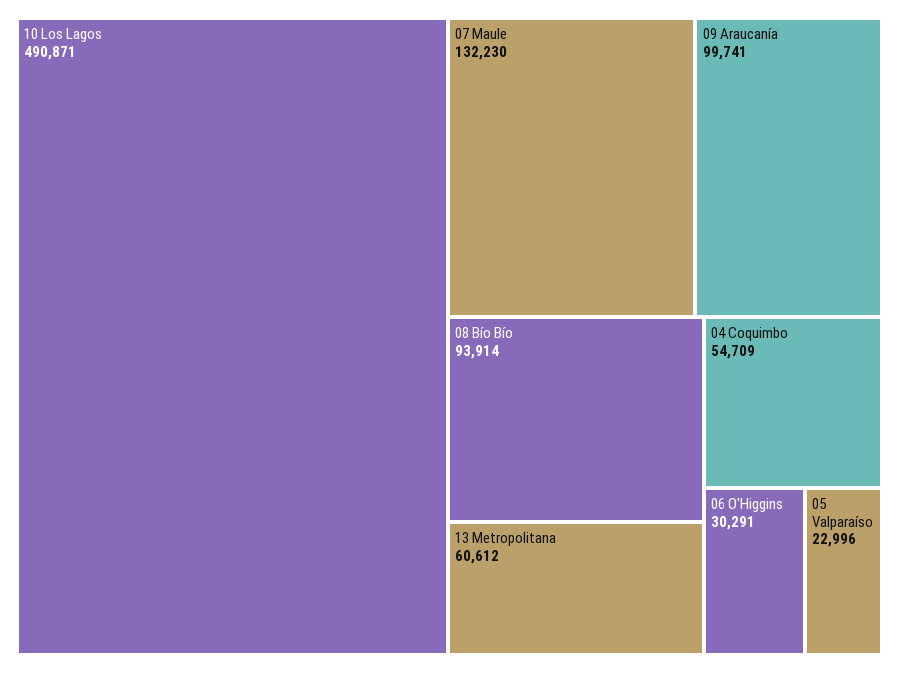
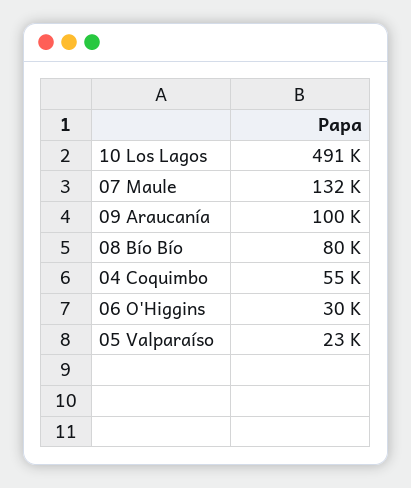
08 Bío Bío: 93914 -> 80000
13 Metropolitana: 60612 -> none

